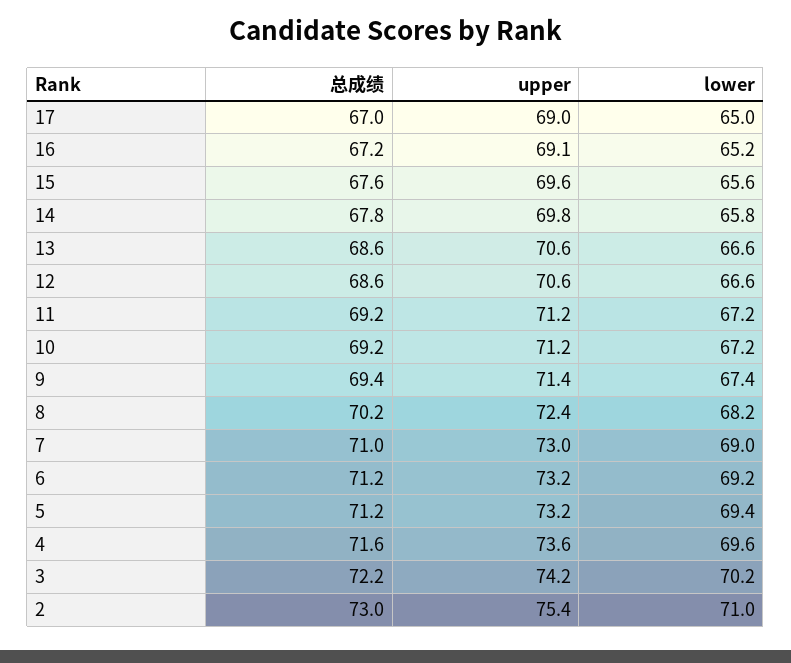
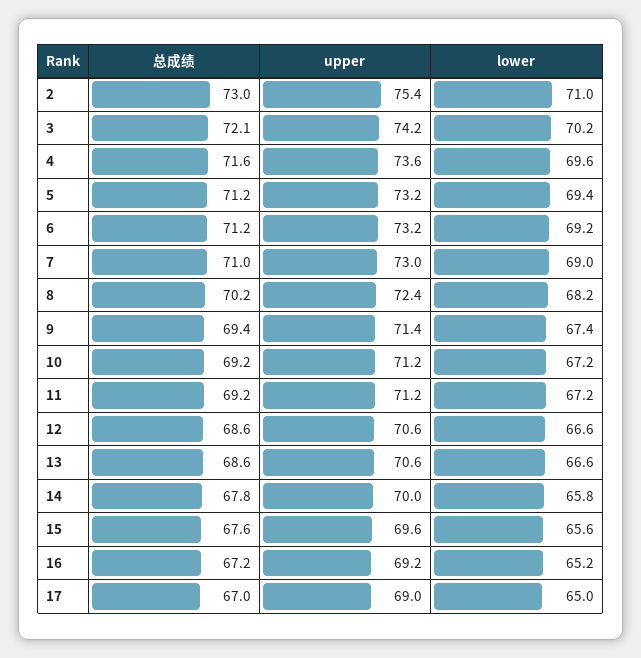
upper, 16: 69.1 -> 69.2
upper, 14: 69.8 -> 70
总成绩, 3: 72.2 -> 72.1

